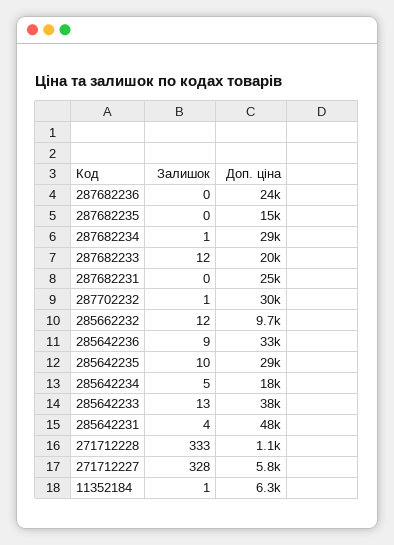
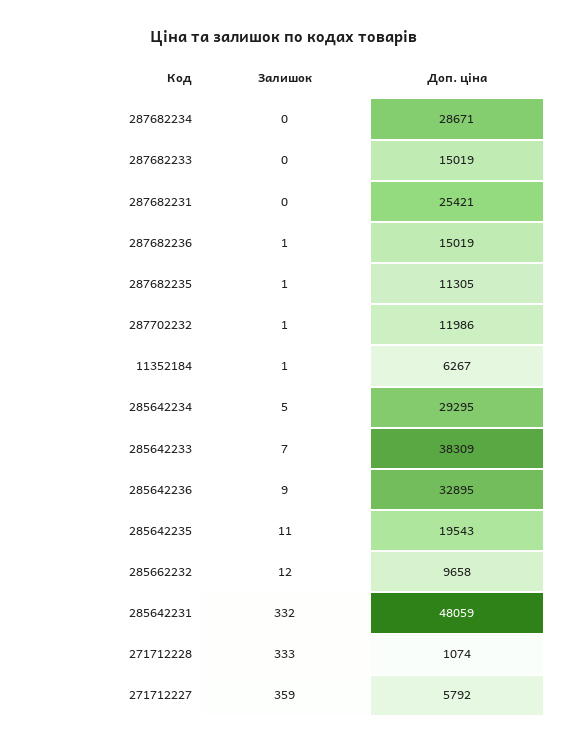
Залишок, 287682236: 0 -> 1
Доп. ціна, 287682236: 24000 -> 15019
Залишок, 287682235: 0 -> 1
Доп. ціна, 287682235: 15000 -> 11305
Залишок, 287682234: 1 -> 0
Залишок, 287682233: 12 -> 0
Доп. ціна, 287682233: 20000 -> 15019
Доп. ціна, 287702232: 30000 -> 11986
Залишок, 285642235: 10 -> 11
Доп. ціна, 285642235: 29000 -> 19543
Доп. ціна, 285642234: 18000 -> 29295
Залишок, 285642233: 13 -> 7
Залишок, 285642231: 4 -> 332
Залишок, 271712227: 328 -> 359

